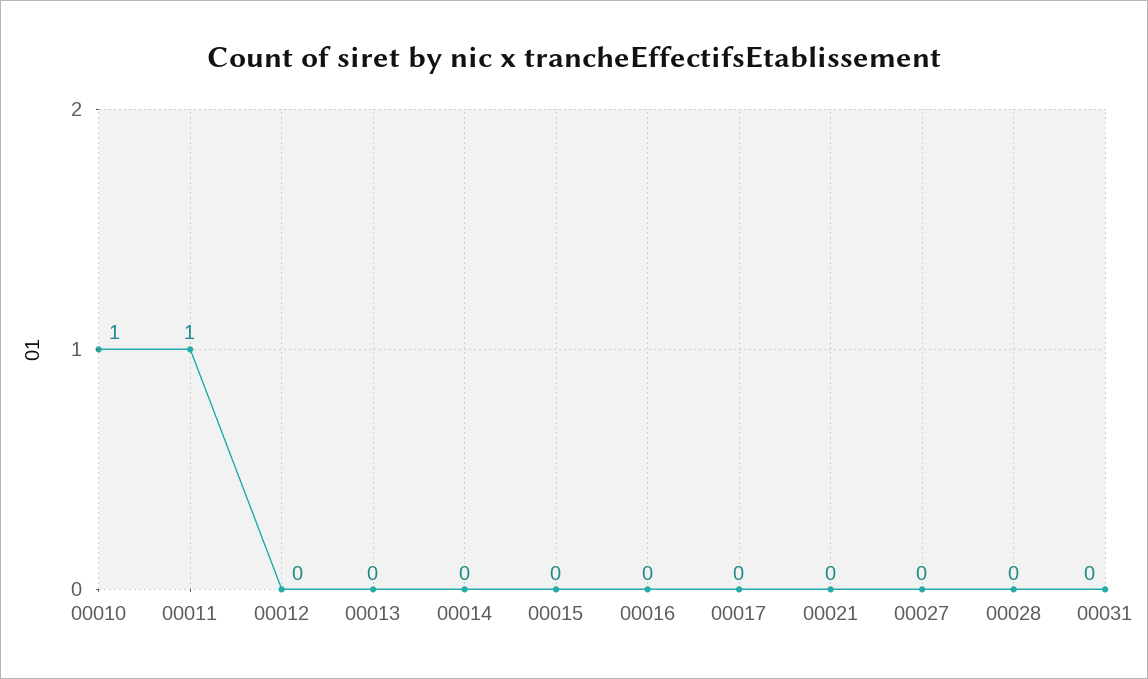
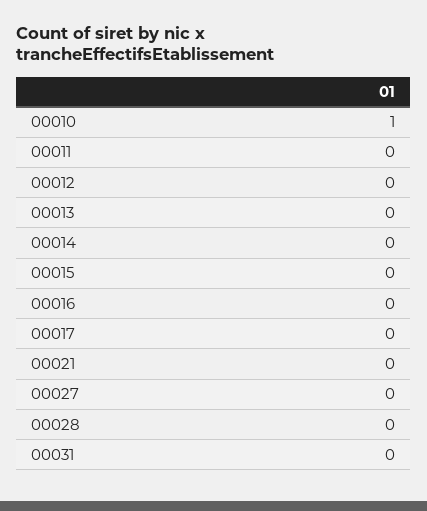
00011: 1 -> 0

